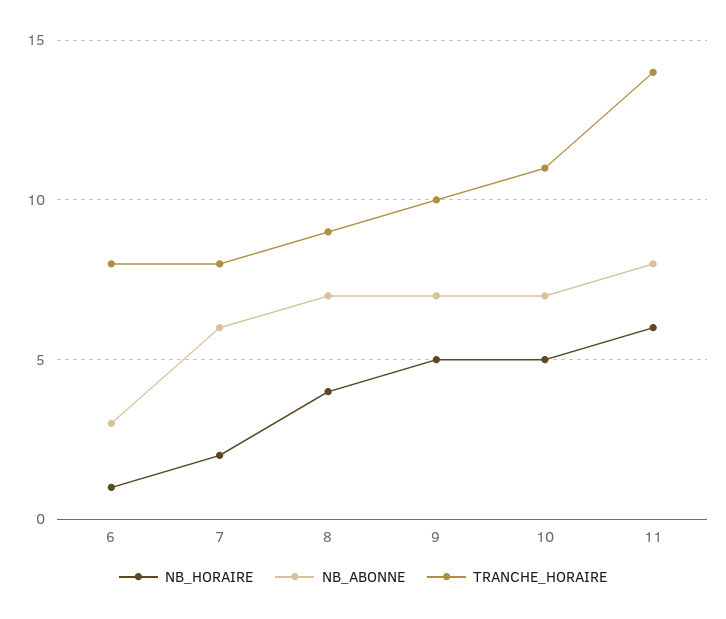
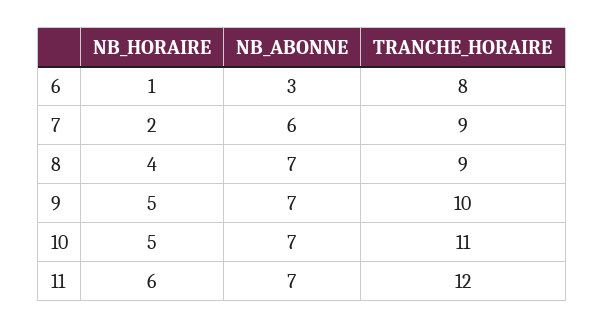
TRANCHE_HORAIRE, 7: 8 -> 9
NB_ABONNE, 11: 8 -> 7
TRANCHE_HORAIRE, 11: 14 -> 12

